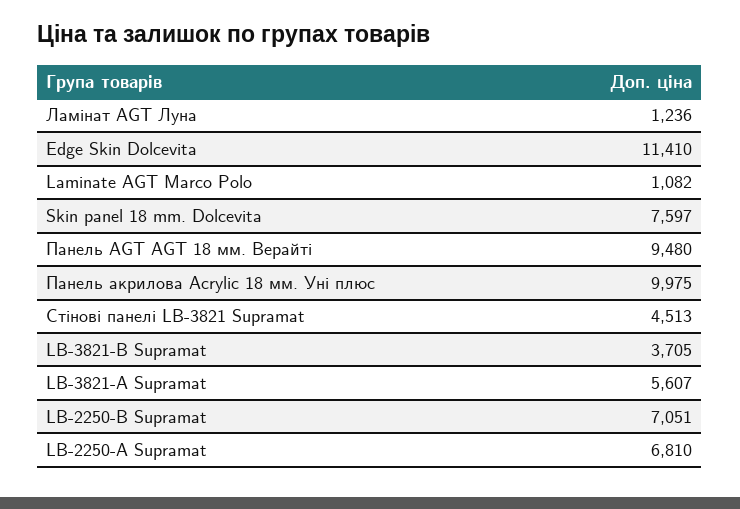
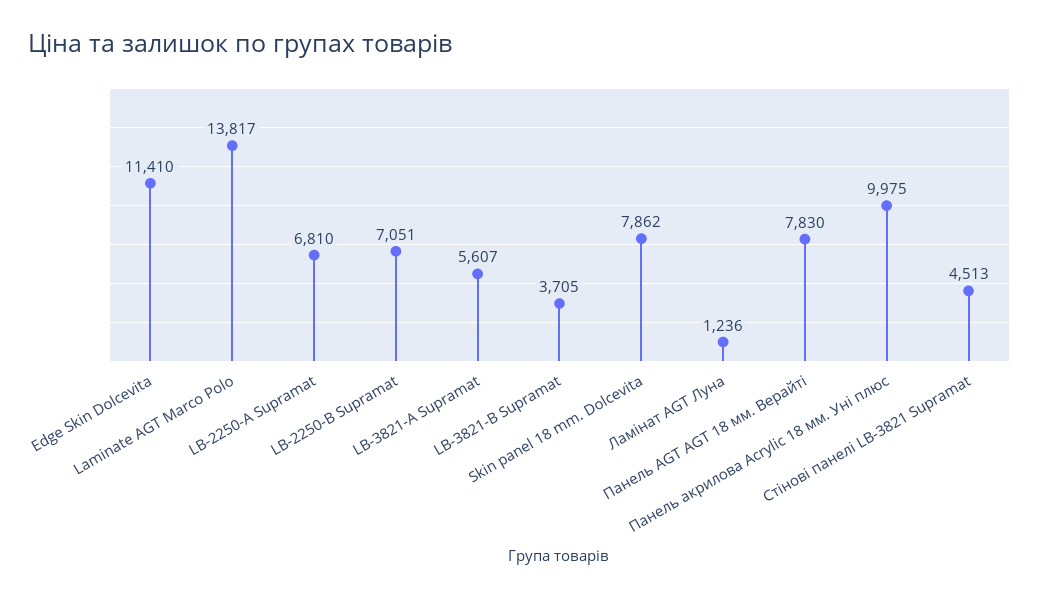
Laminate AGT Marco Polo: 1082 -> 13817
Skin panel 18 mm. Dolcevita: 7597 -> 7862
Панель AGT AGT 18 мм. Верайті: 9480 -> 7830

